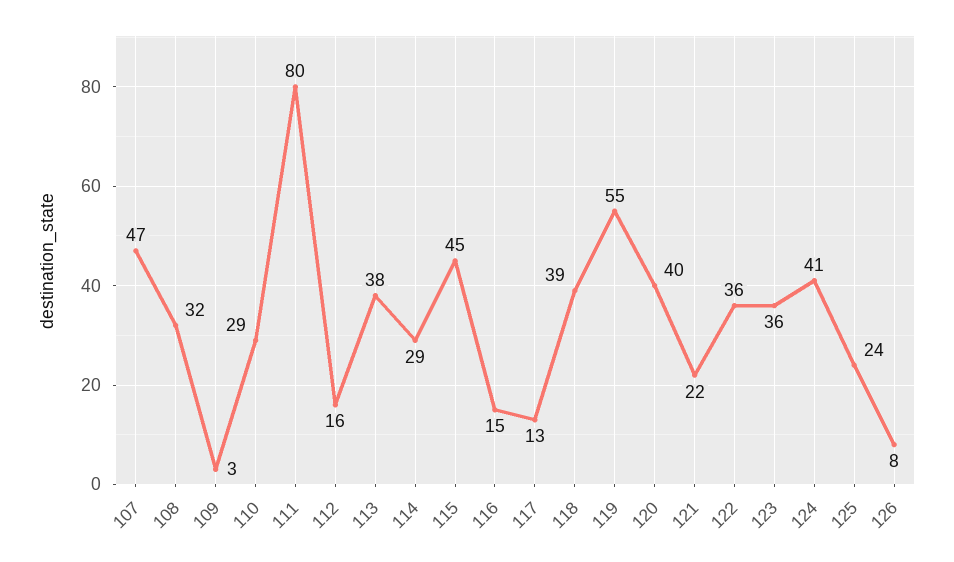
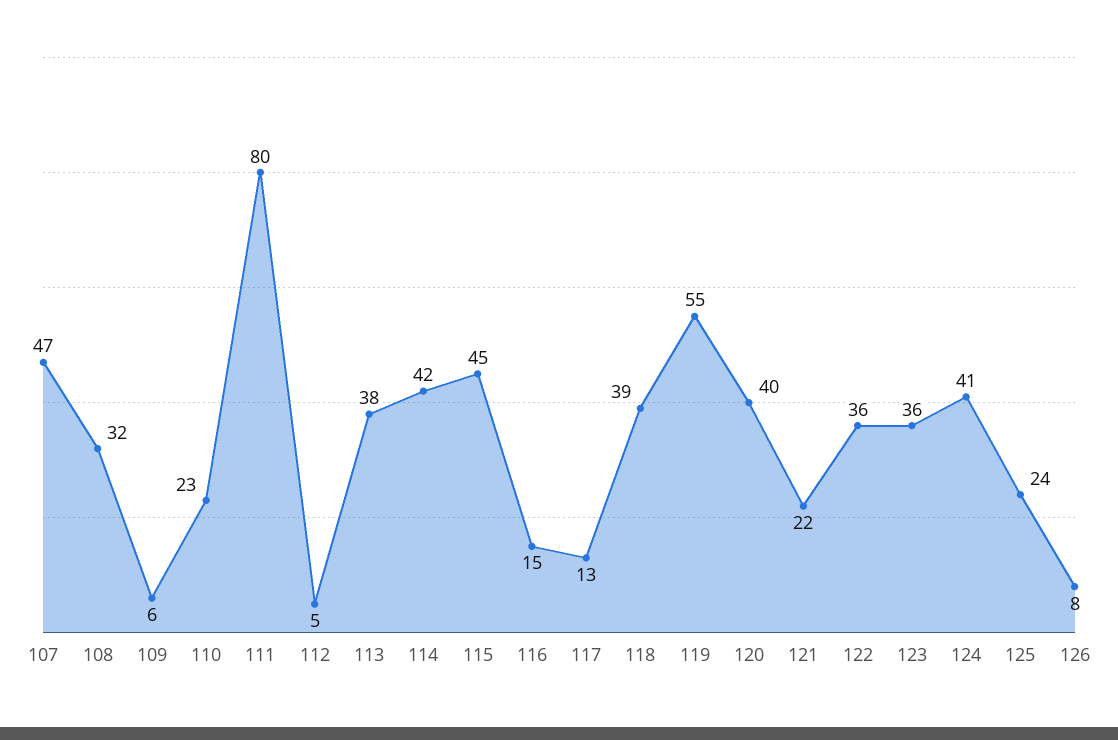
109: 3 -> 6
110: 29 -> 23
112: 16 -> 5
114: 29 -> 42

